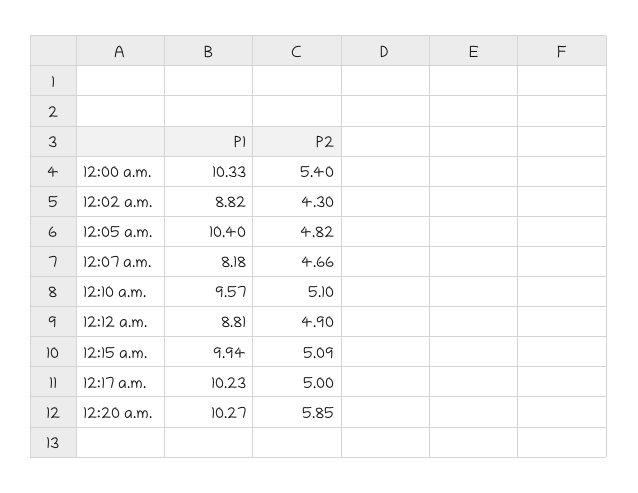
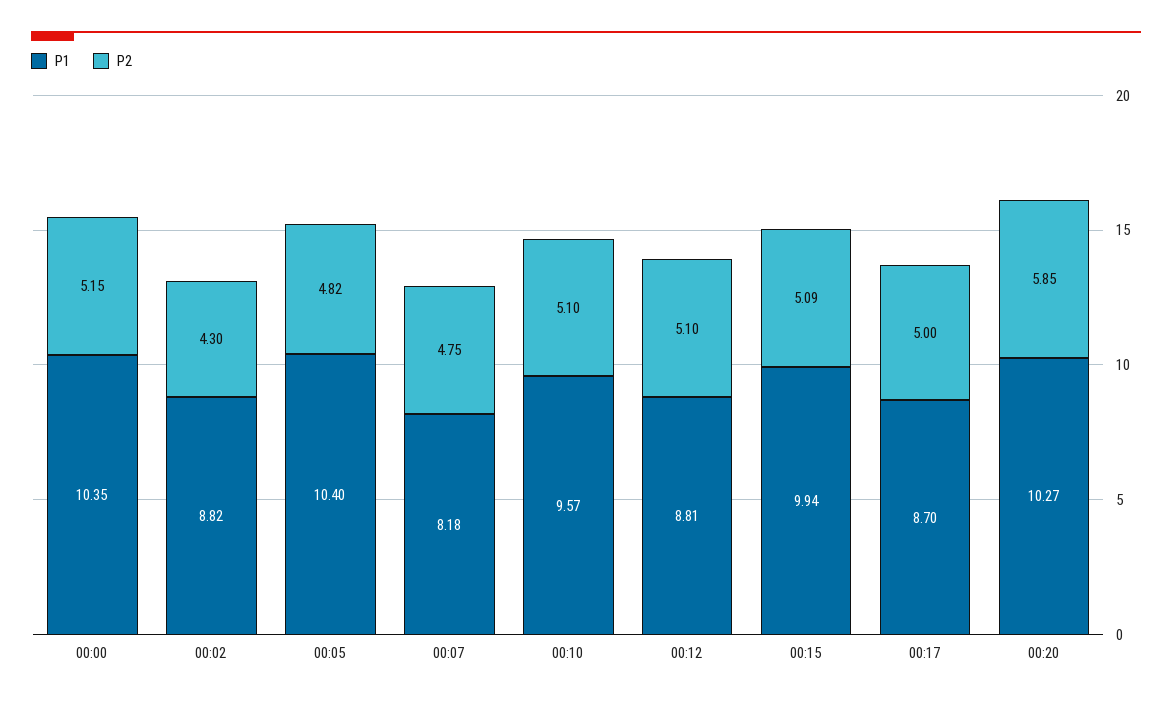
P1, 12:00 a.m.: 10.33 -> 10.35
P2, 12:00 a.m.: 5.4 -> 5.15
P2, 12:07 a.m.: 4.66 -> 4.75
P2, 12:12 a.m.: 4.9 -> 5.1
P1, 12:17 a.m.: 10.23 -> 8.7

